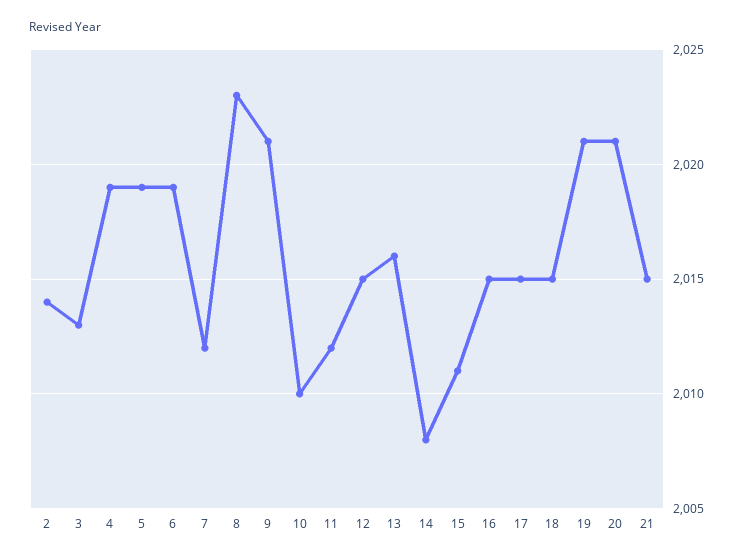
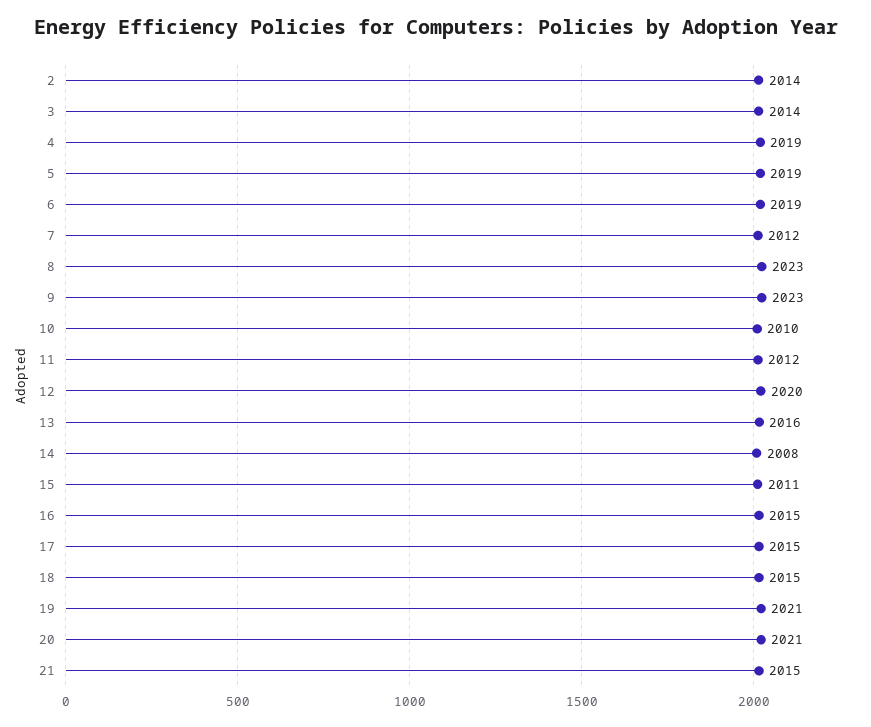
3: 2013 -> 2014
9: 2021 -> 2023
12: 2015 -> 2020

